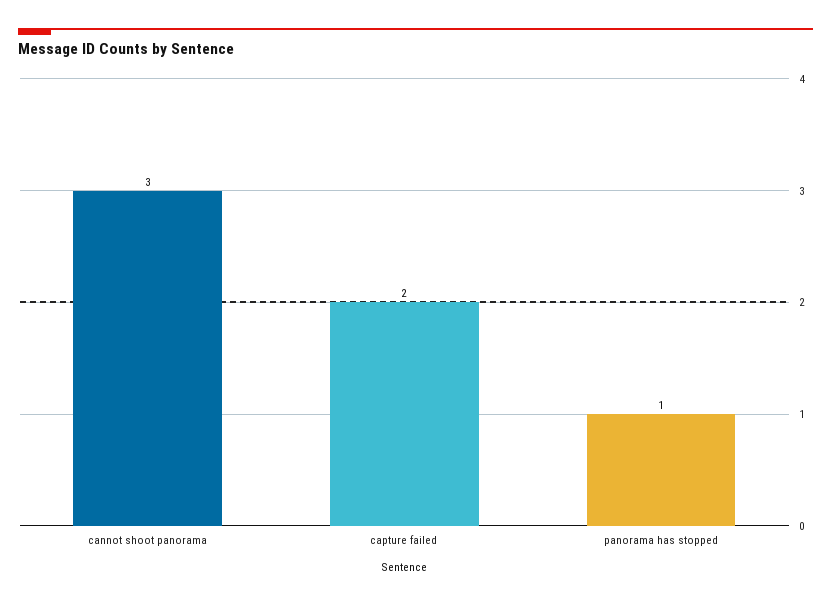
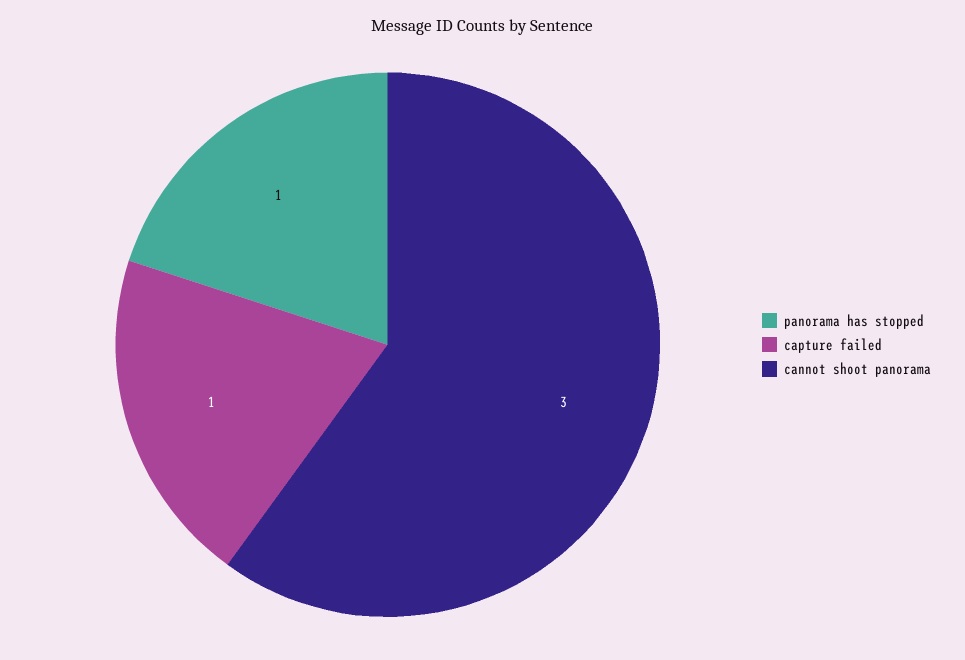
capture failed: 2 -> 1

